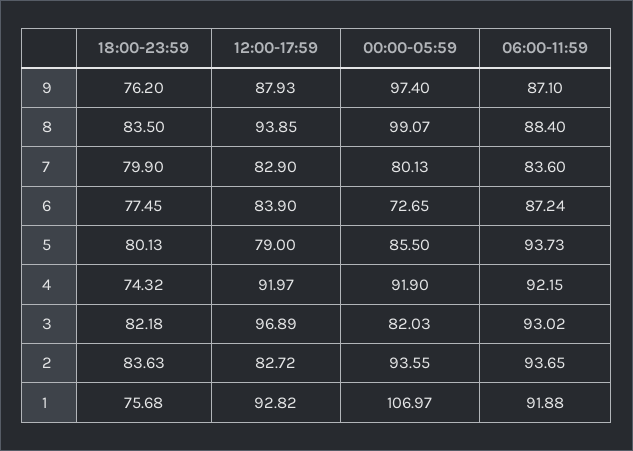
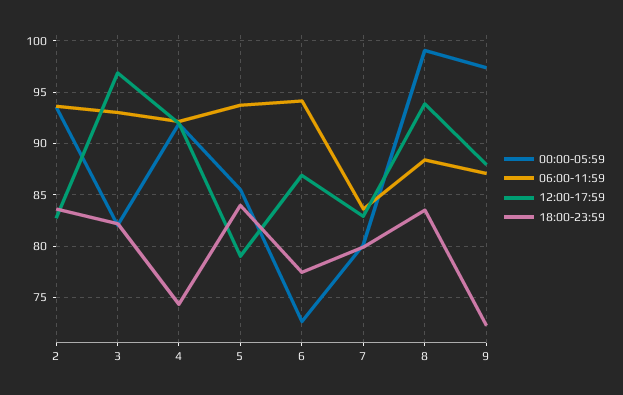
18:00-23:59, 9: 76.2 -> 72
12:00-17:59, 6: 83.9 -> 87
06:00-11:59, 6: 87.24 -> 94
18:00-23:59, 5: 80.13 -> 84
18:00-23:59, 1: 75.68 -> none
12:00-17:59, 1: 92.82 -> none
00:00-05:59, 1: 106.97 -> none
06:00-11:59, 1: 91.88 -> none

